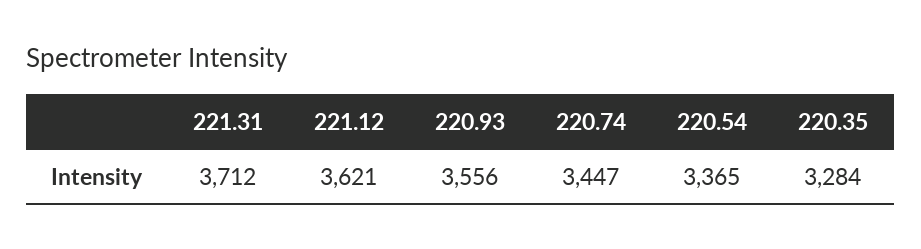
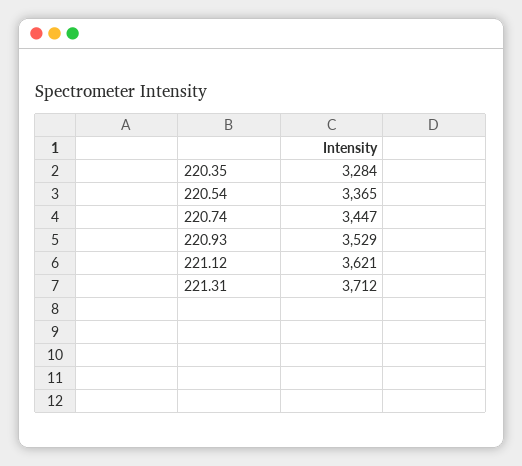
220.93: 3556 -> 3529

